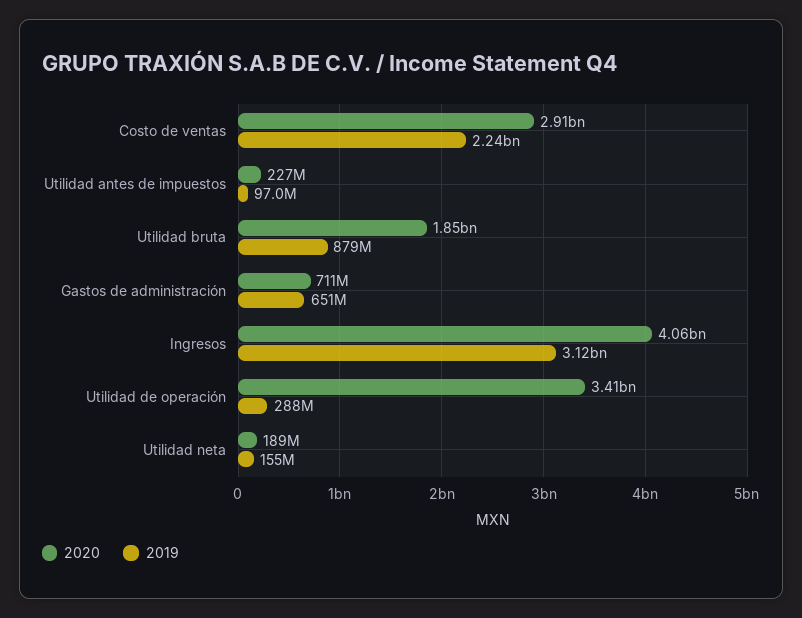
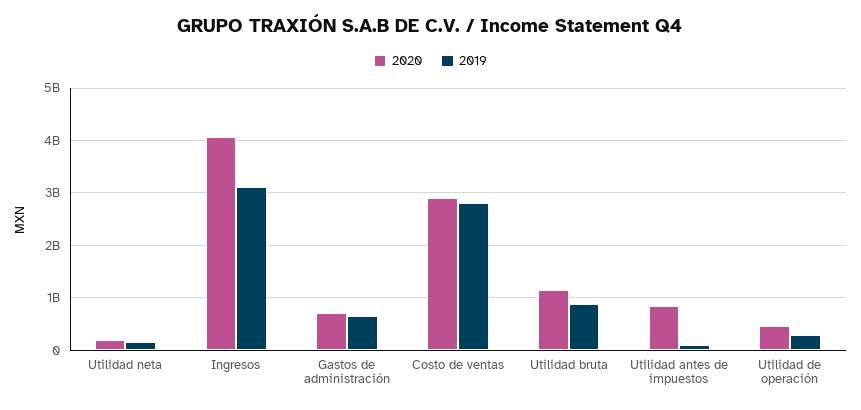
2019, Costo de ventas: 2240000000 -> 2800000000
2020, Utilidad antes de impuestos: 227000000 -> 800000000
2020, Utilidad bruta: 1850000000 -> 1200000000
2020, Utilidad de operación: 3410000000 -> 400000000

